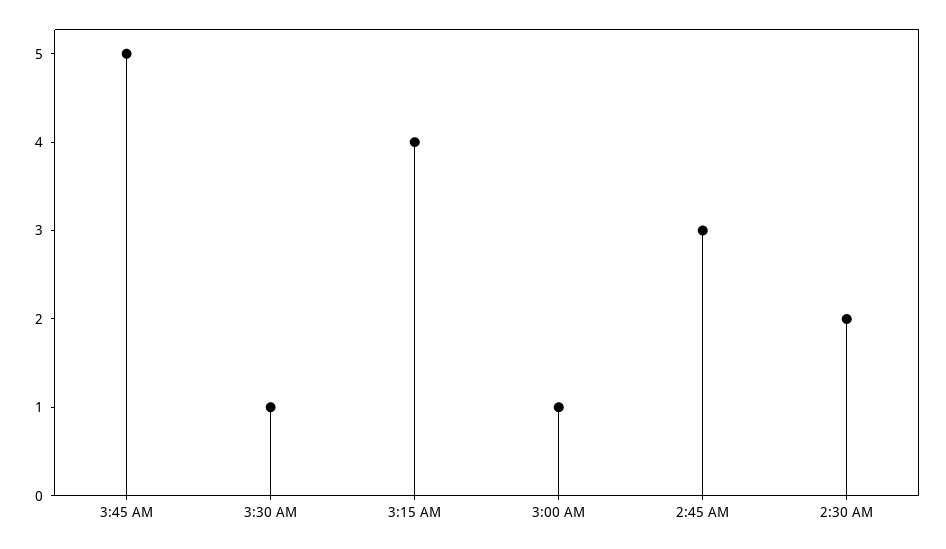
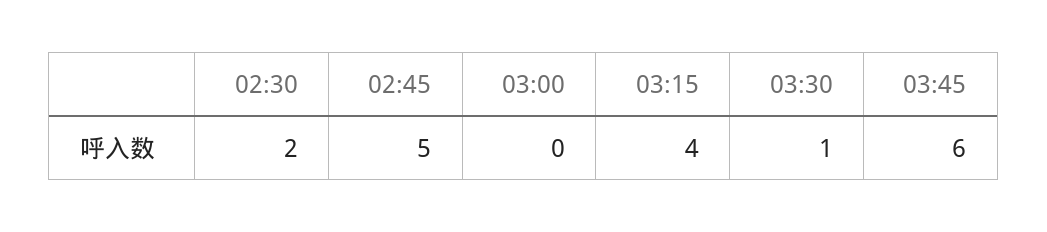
3:45 AM: 5 -> 6
3:00 AM: 1 -> 0
2:45 AM: 3 -> 5

